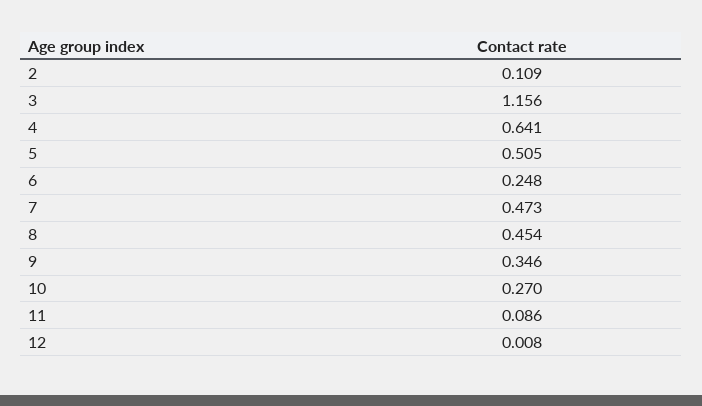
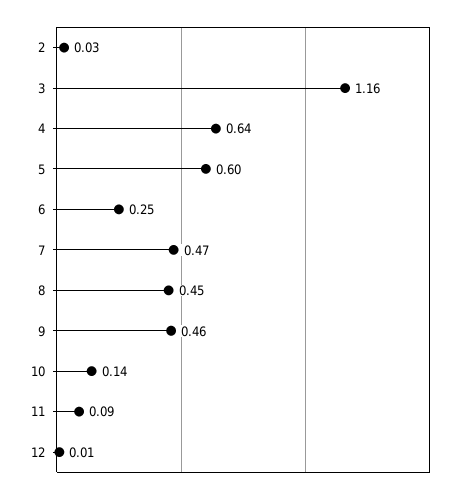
2: 0.109 -> 0.03
5: 0.505 -> 0.6
9: 0.346 -> 0.46
10: 0.27 -> 0.14

